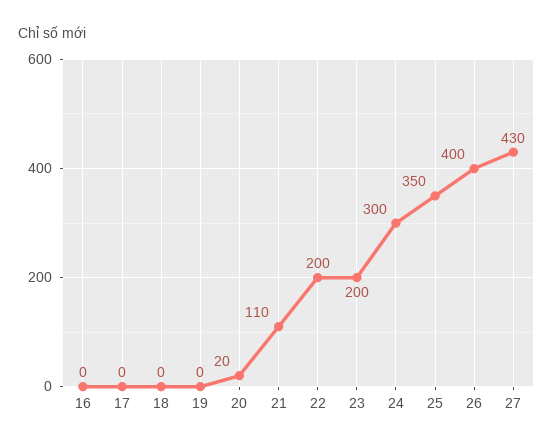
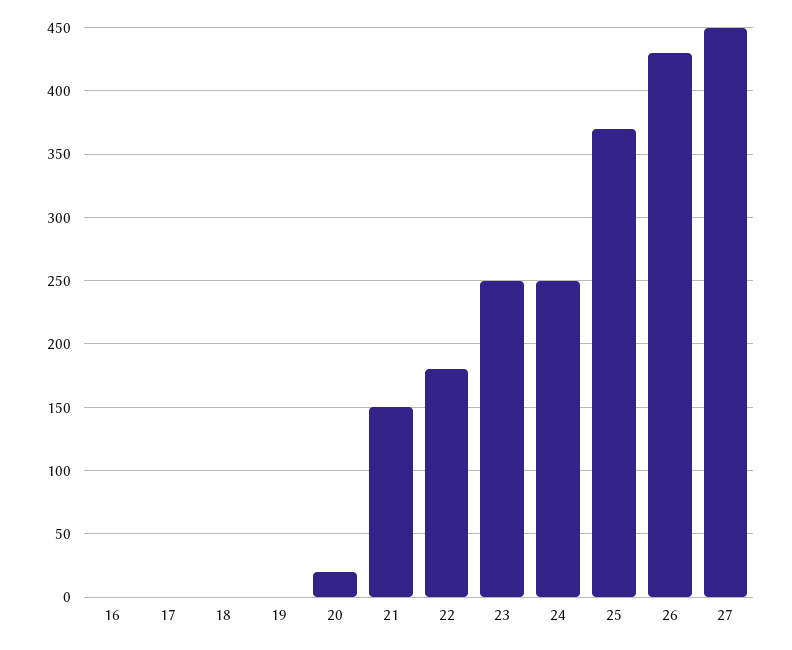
21: 110 -> 150
22: 200 -> 180
23: 200 -> 250
24: 300 -> 250
25: 350 -> 370
26: 400 -> 430
27: 430 -> 450

